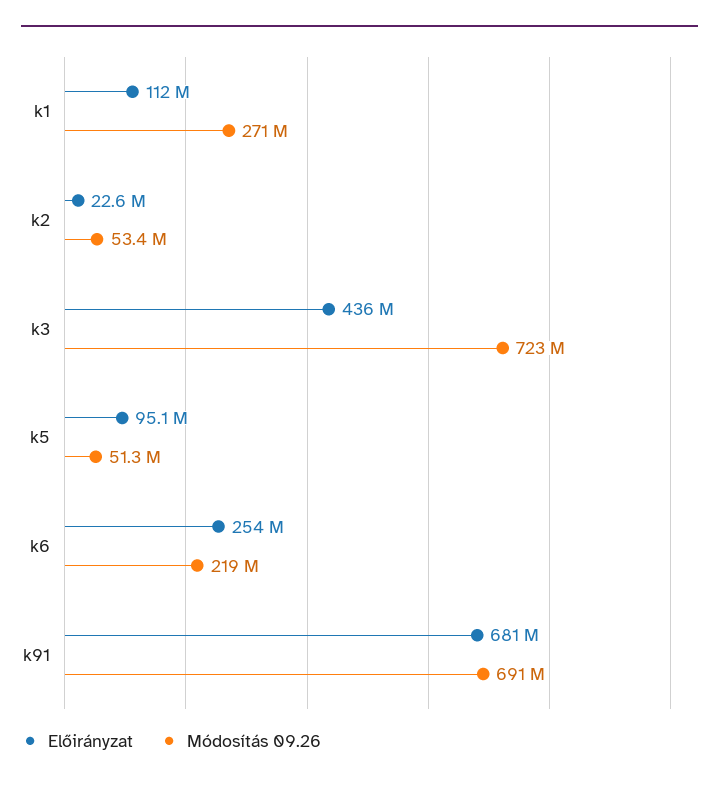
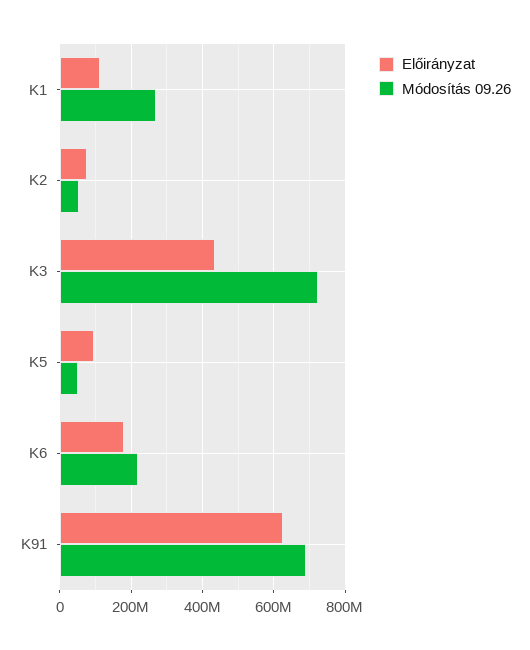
Előirányzat, k2: 22600000 -> 80000000
Előirányzat, k6: 254000000 -> 180000000
Előirányzat, k91: 681000000 -> 620000000

